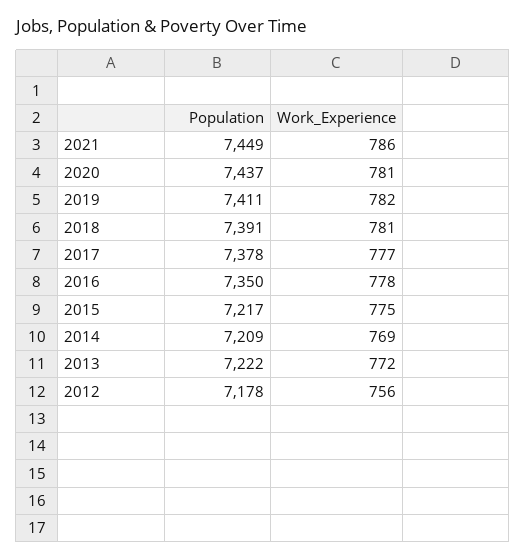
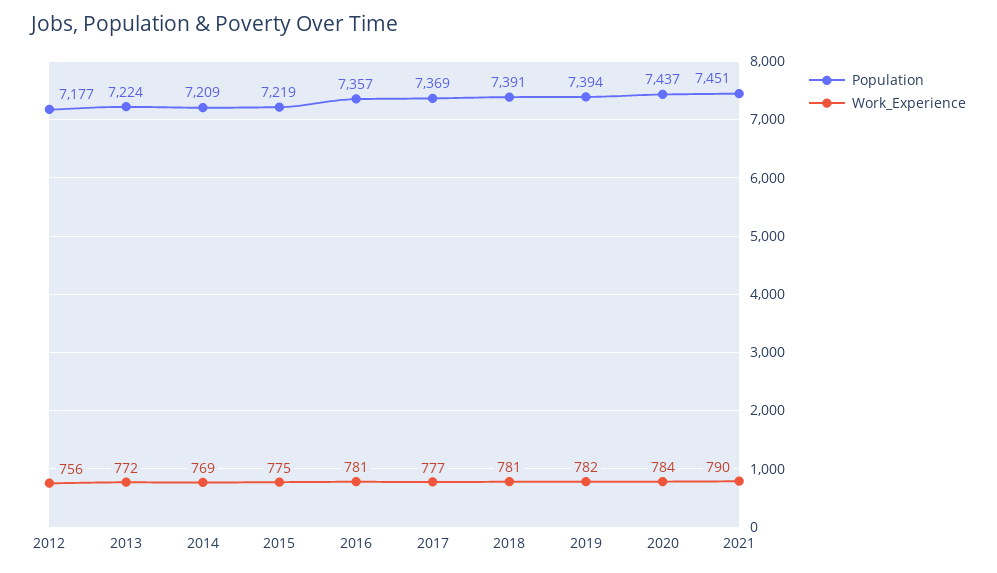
Population, 2021: 7449 -> 7451
Work_Experience, 2021: 786 -> 790
Work_Experience, 2020: 781 -> 784
Population, 2019: 7411 -> 7394
Population, 2017: 7378 -> 7369
Population, 2016: 7350 -> 7357
Work_Experience, 2016: 778 -> 781
Population, 2015: 7217 -> 7219
Population, 2013: 7222 -> 7224
Population, 2012: 7178 -> 7177

